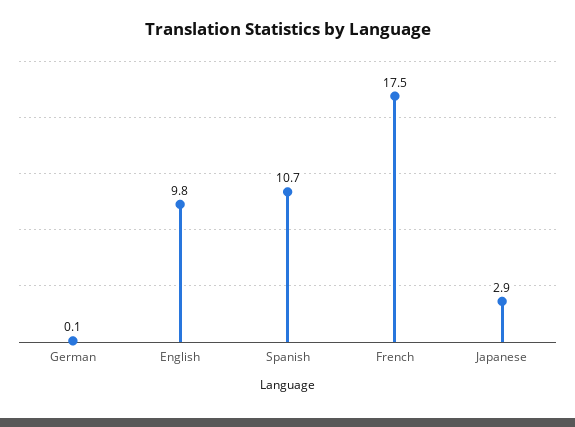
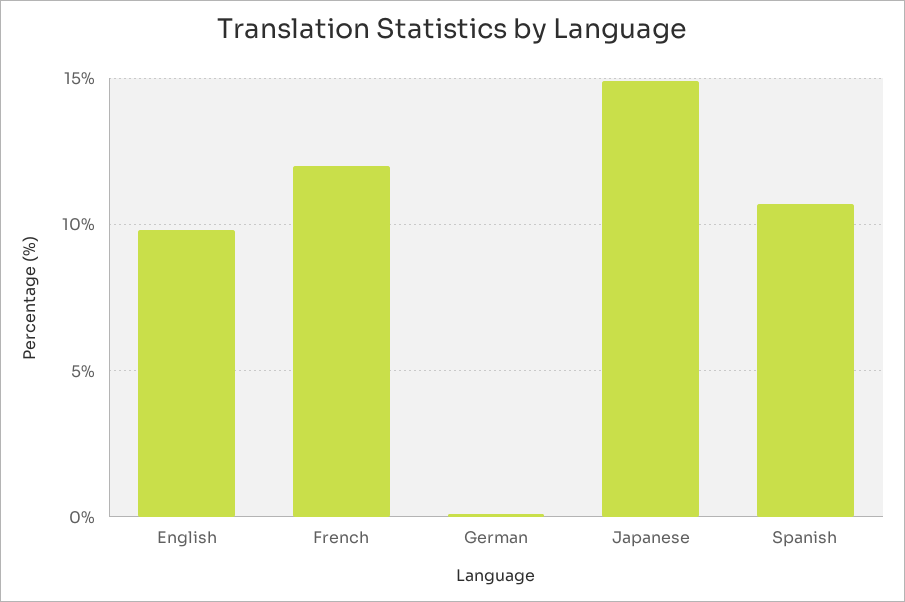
French: 17.5 -> 12
Japanese: 2.9 -> 15

